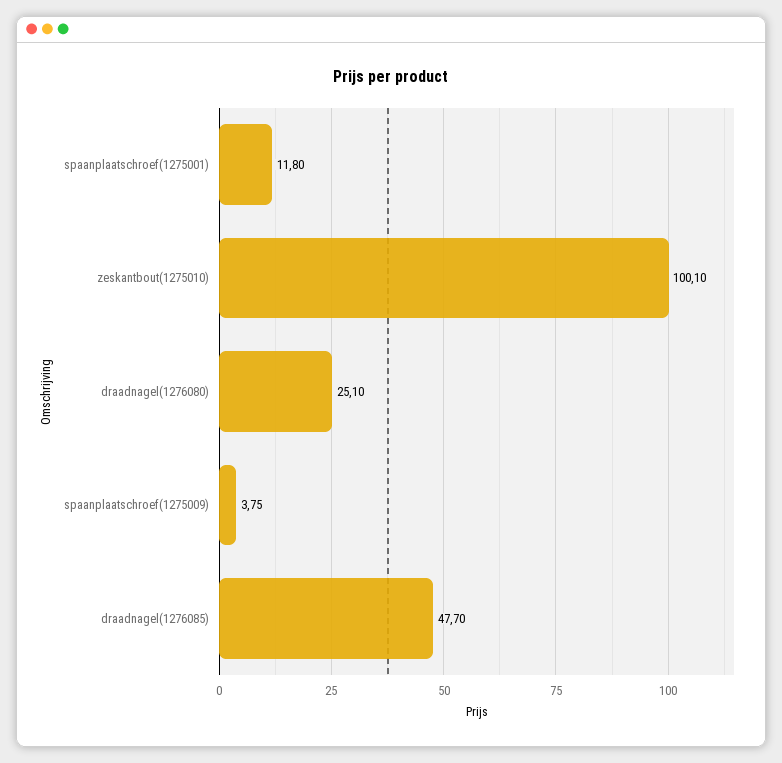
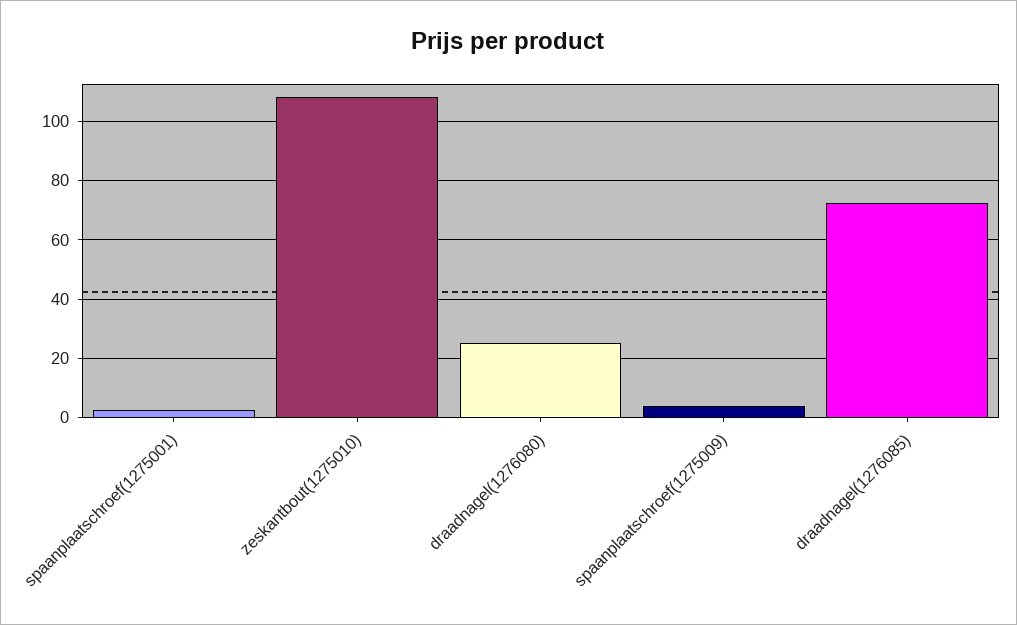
spaanplaatschroef(1275001): 11.8 -> 2.5
zeskantbout(1275010): 100.1 -> 107.5
draadnagel(1276085): 47.7 -> 72.5

